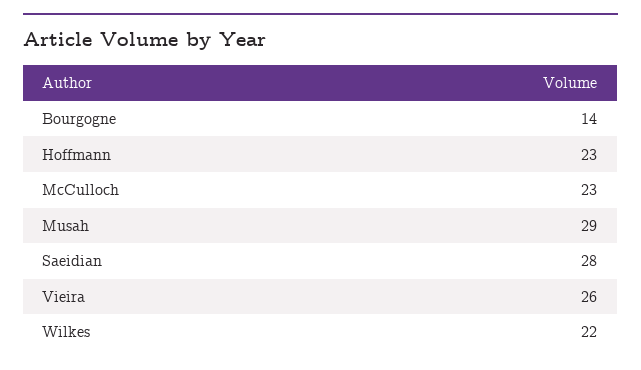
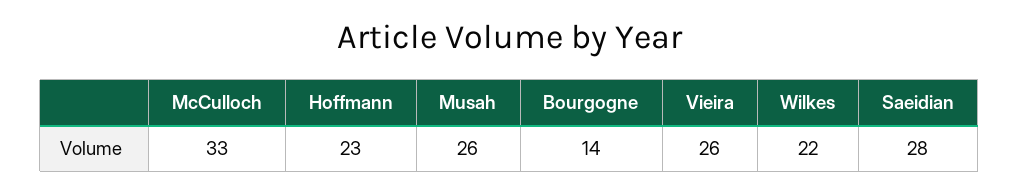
McCulloch: 23 -> 33
Musah: 29 -> 26

